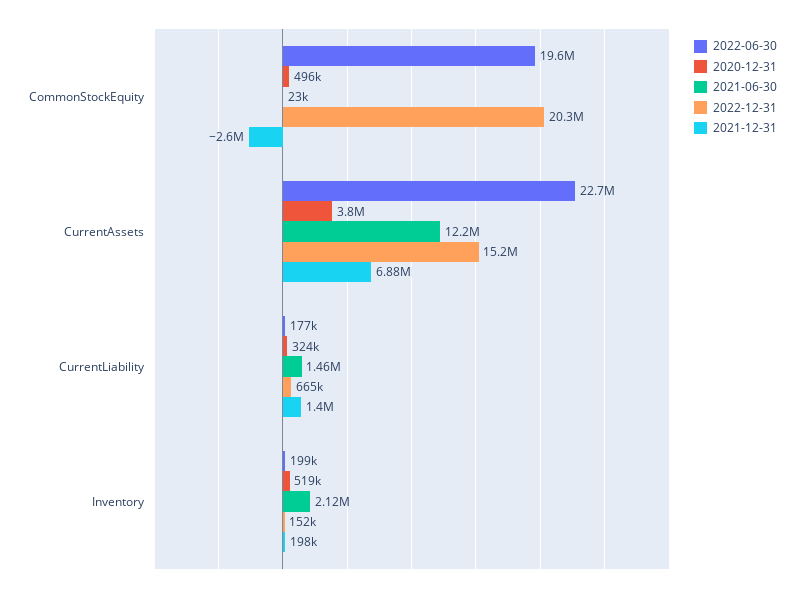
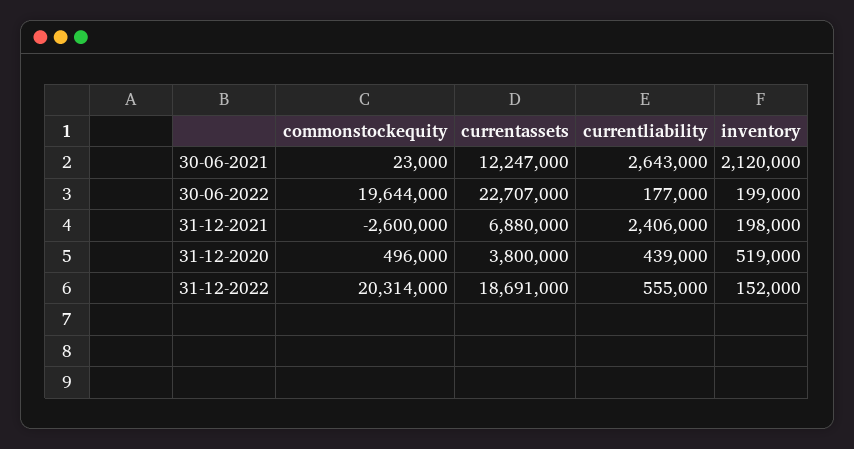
2022-12-31, CurrentAssets: 15200000 -> 18691000
2020-12-31, CurrentLiability: 324000 -> 439000
2021-06-30, CurrentLiability: 1460000 -> 2643000
2022-12-31, CurrentLiability: 665000 -> 555000
2021-12-31, CurrentLiability: 1400000 -> 2406000

